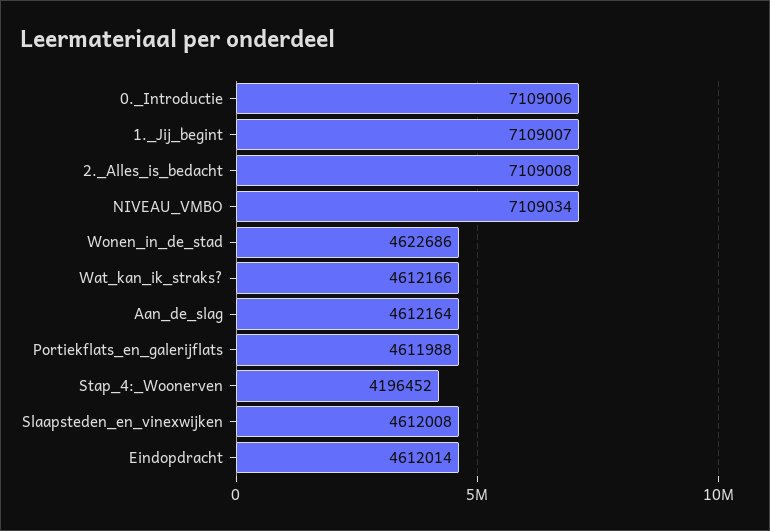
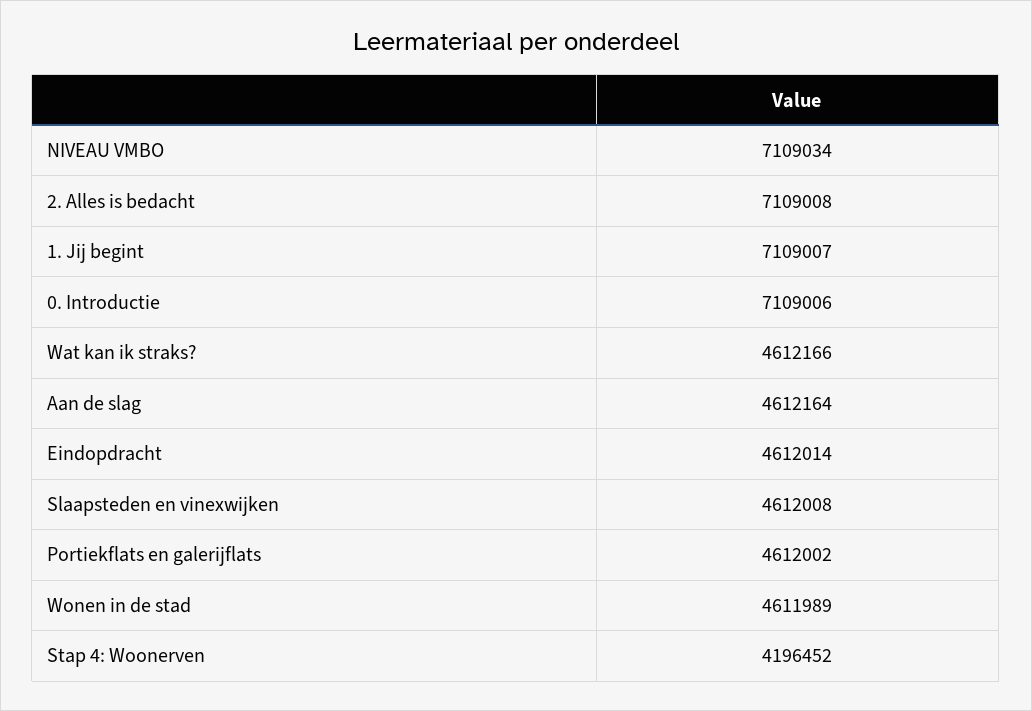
Wonen_in_de_stad: 4622686 -> 4611989
Portiekflats_en_galerijflats: 4611988 -> 4612002

